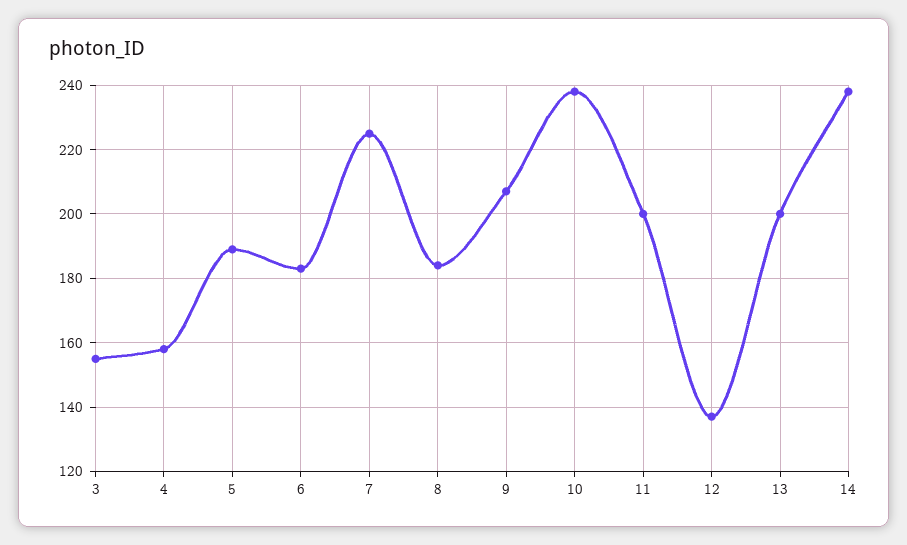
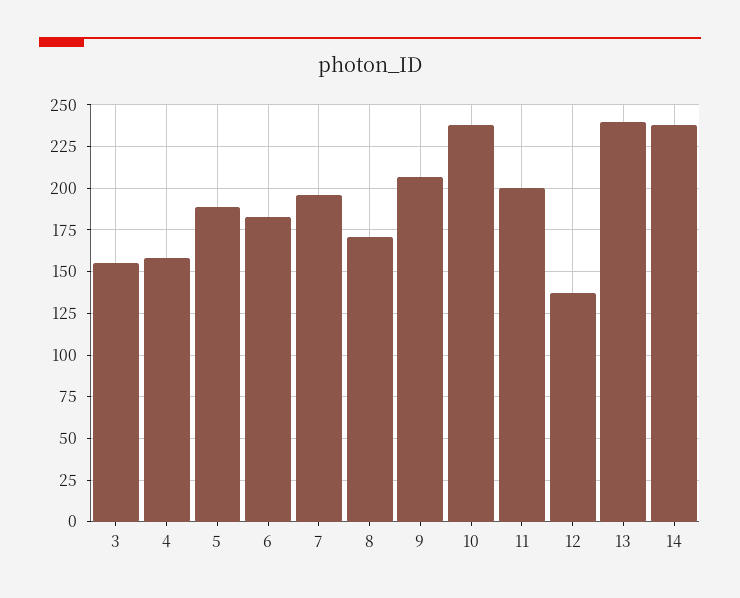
7: 225 -> 195
8: 185 -> 170
13: 200 -> 240

